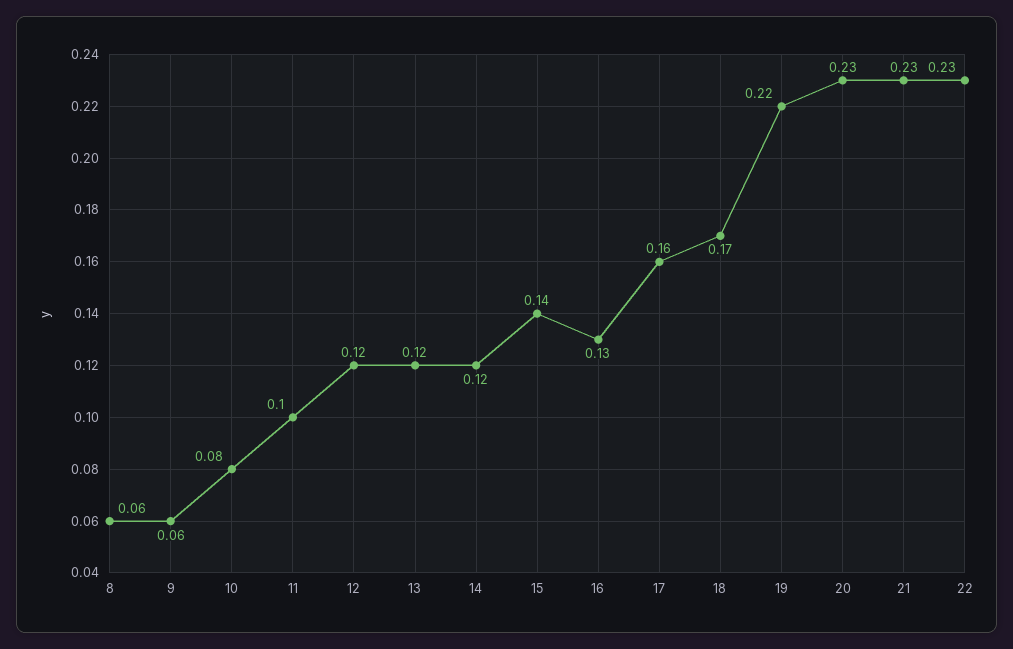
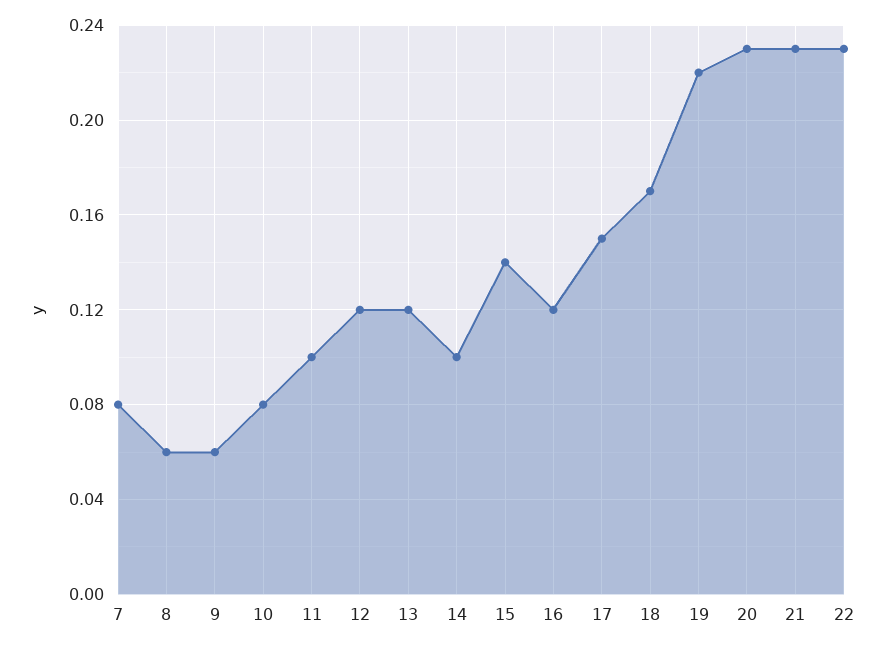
14: 0.12 -> 0.1
16: 0.13 -> 0.12
17: 0.16 -> 0.15
7: none -> 0.08

